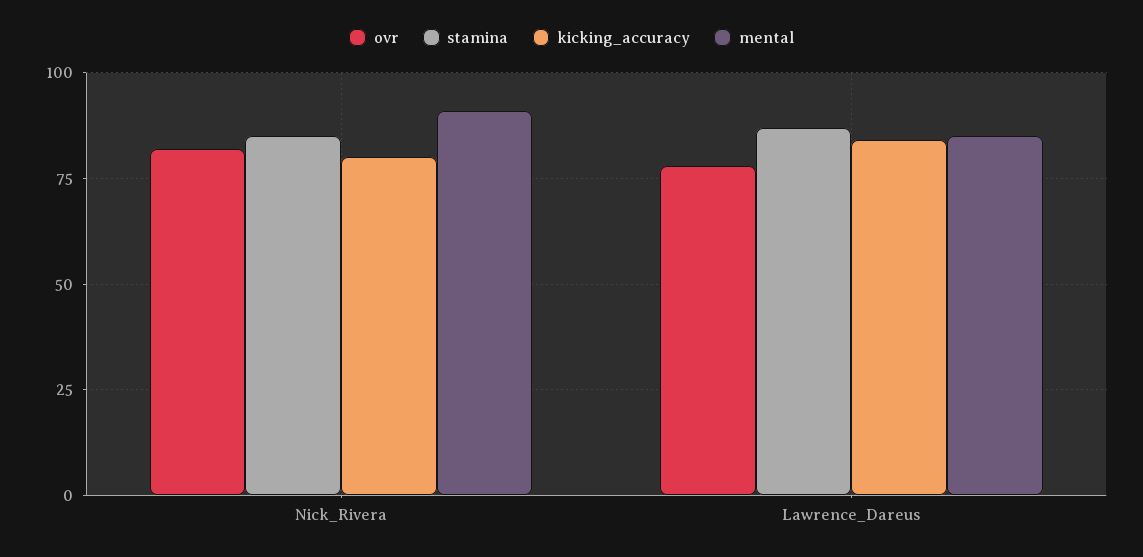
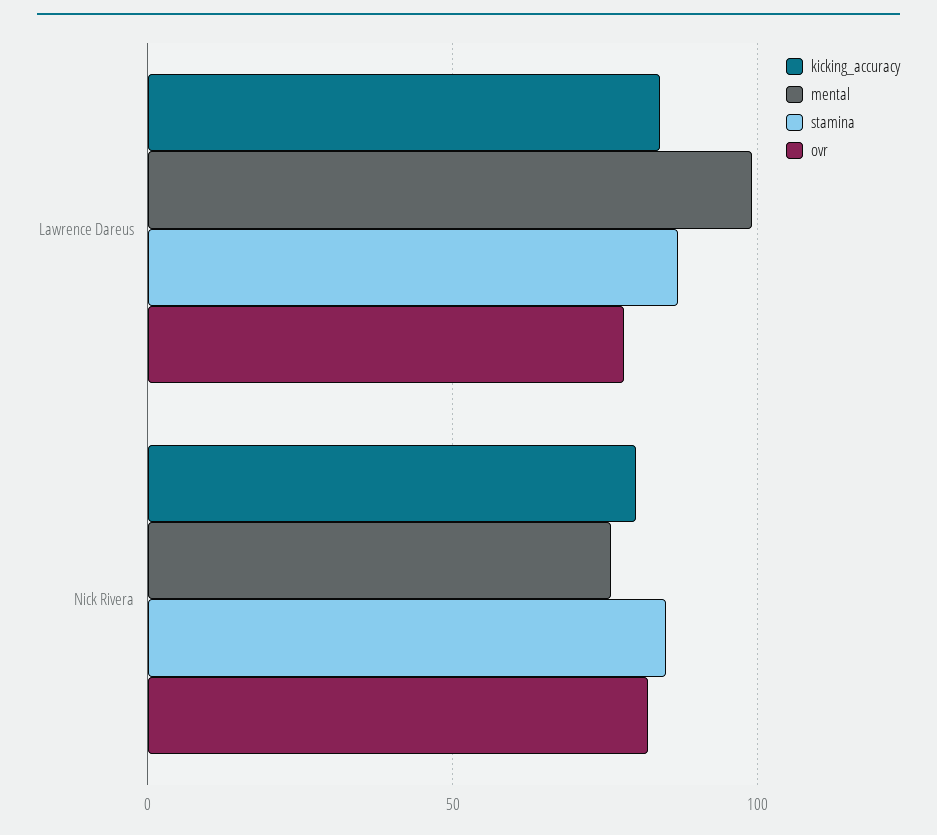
mental, Nick_Rivera: 90 -> 75
mental, Lawrence_Dareus: 85 -> 100

